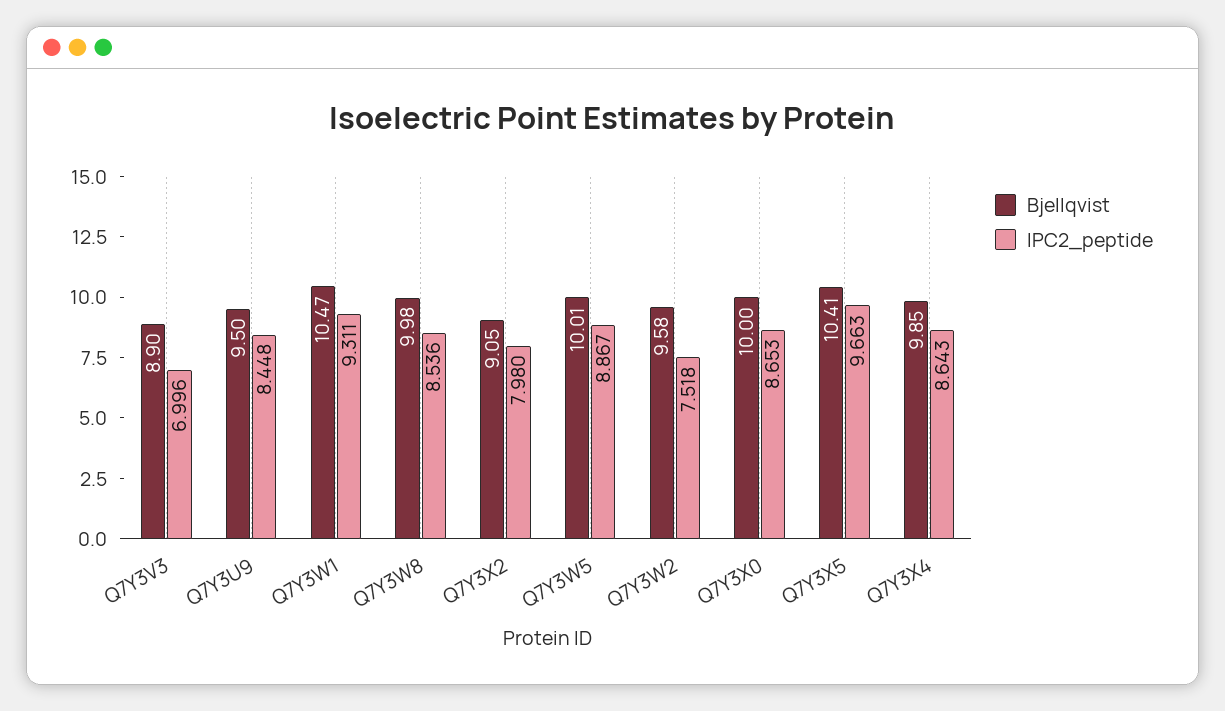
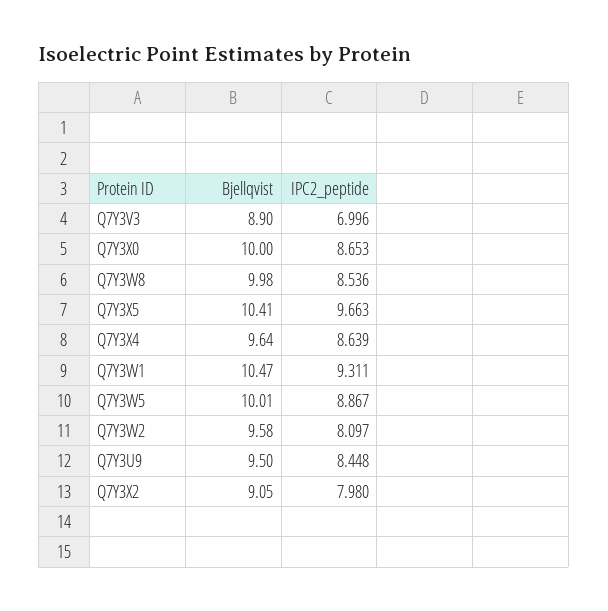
IPC2_peptide, Q7Y3W2: 7.518 -> 8.097
Bjellqvist, Q7Y3X4: 9.85 -> 9.64
IPC2_peptide, Q7Y3X4: 8.643 -> 8.639

